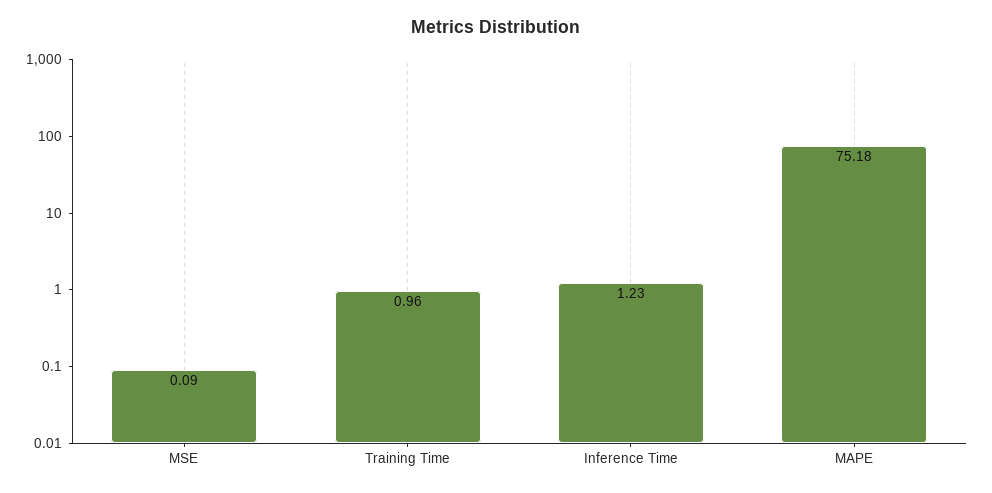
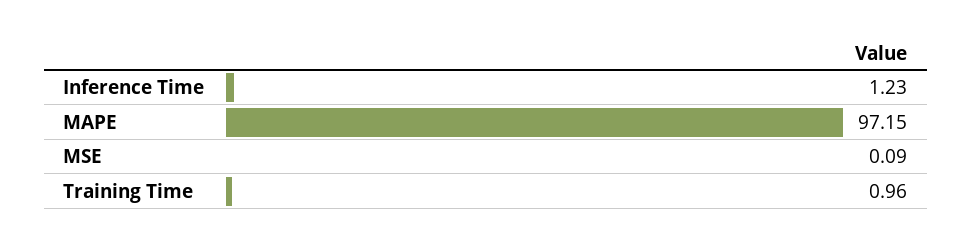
MAPE: 75.18 -> 97.15

